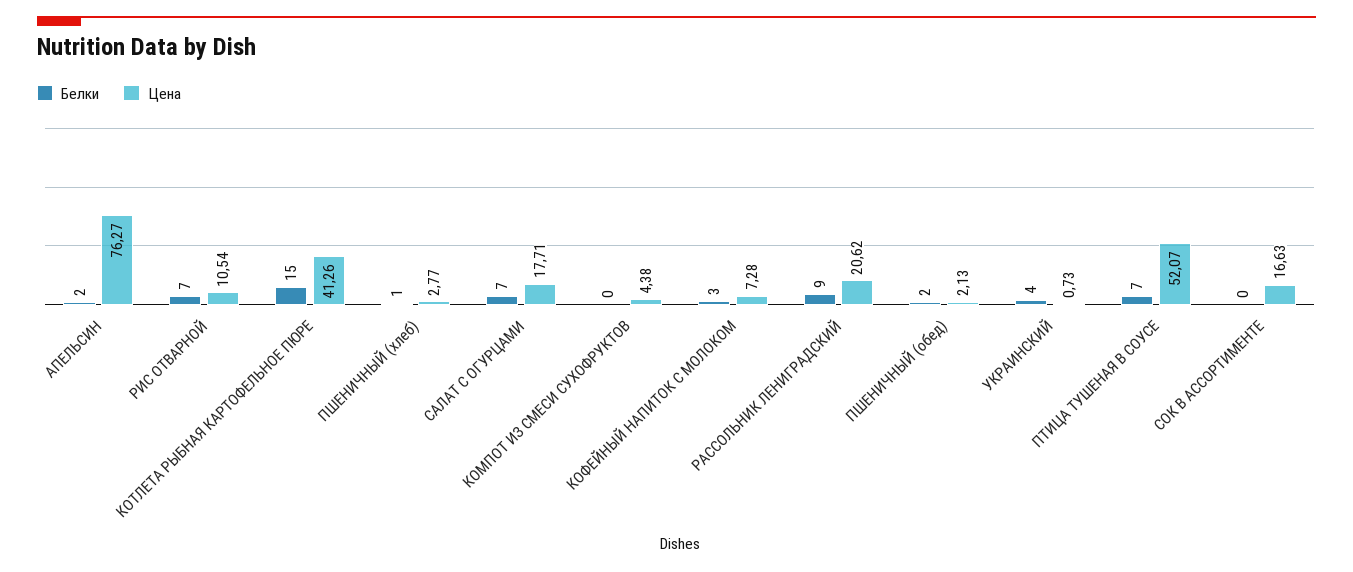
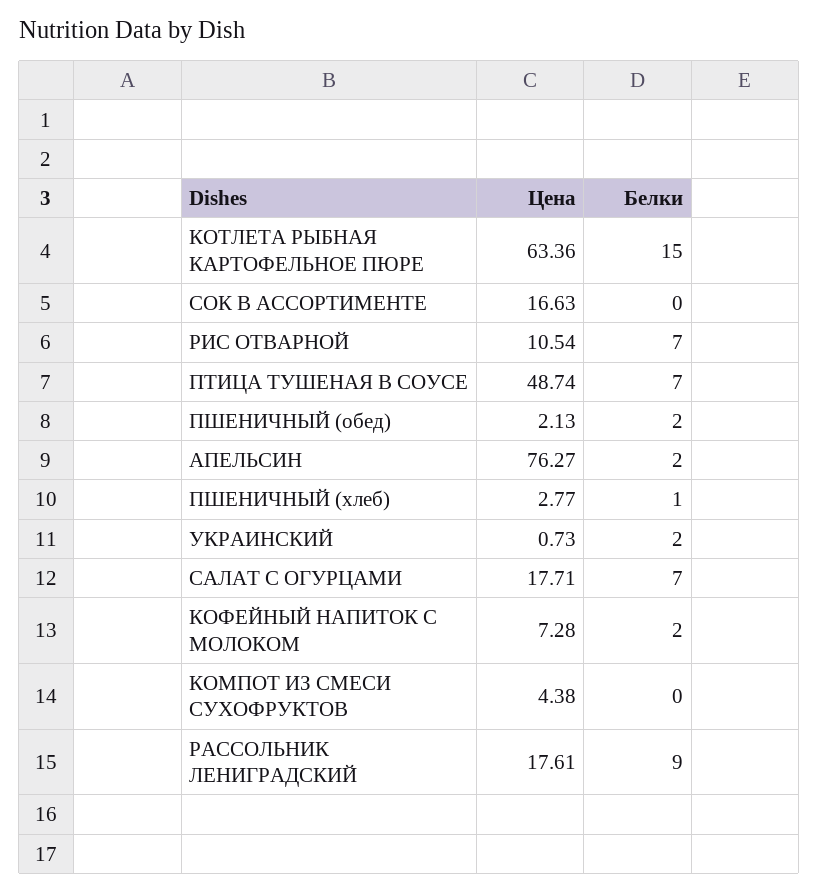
Цена, КОТЛЕТА РЫБНАЯ КАРТОФЕЛЬНОЕ ПЮРЕ: 41.26 -> 63.36
Белки, КОФЕЙНЫЙ НАПИТОК С МОЛОКОМ: 3 -> 2
Цена, РАССОЛЬНИК ЛЕНИГРАДСКИЙ: 20.62 -> 17.61
Белки, УКРАИНСКИЙ: 4 -> 2
Цена, ПТИЦА ТУШЕНАЯ В СОУСЕ: 52.07 -> 48.74

